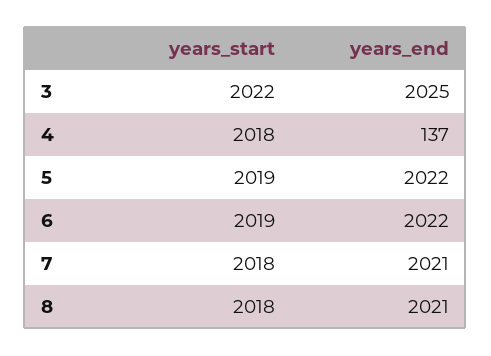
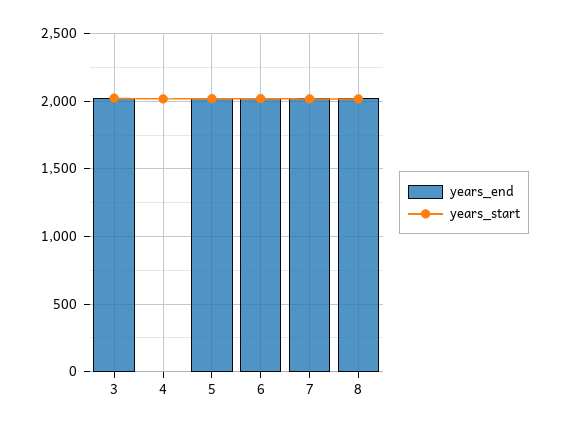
years_end, 4: 137 -> 0

